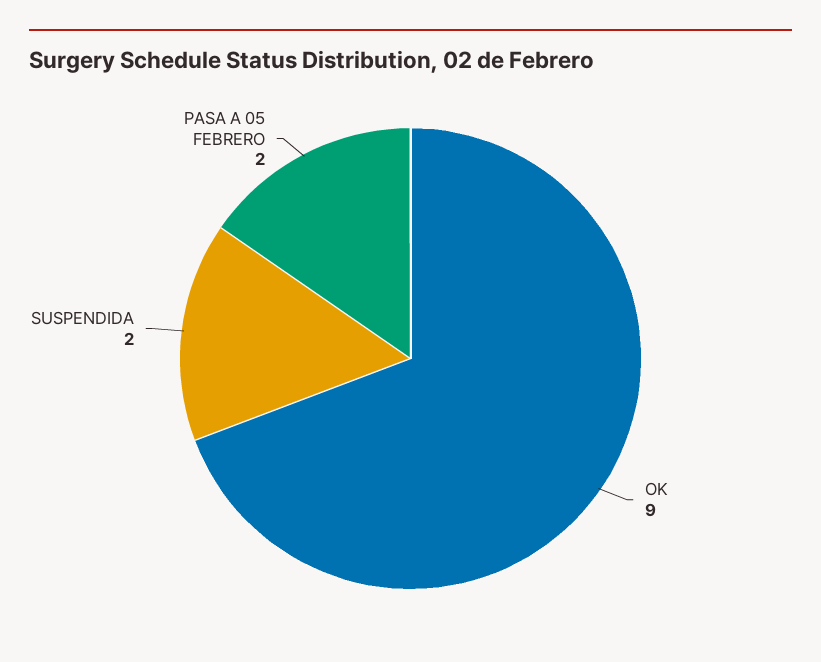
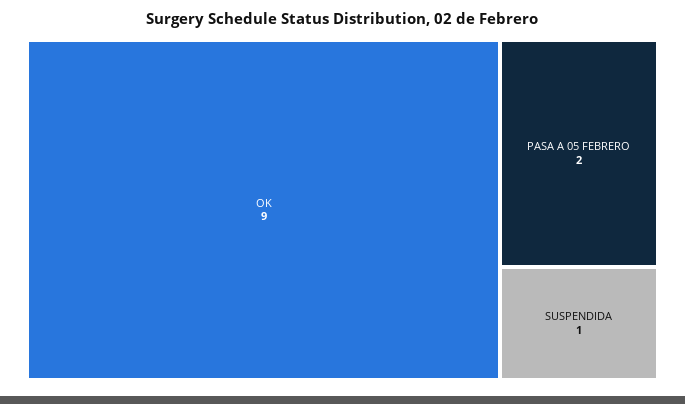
SUSPENDIDA: 2 -> 1

